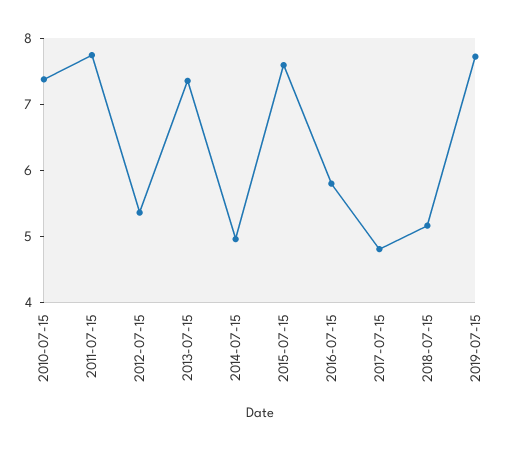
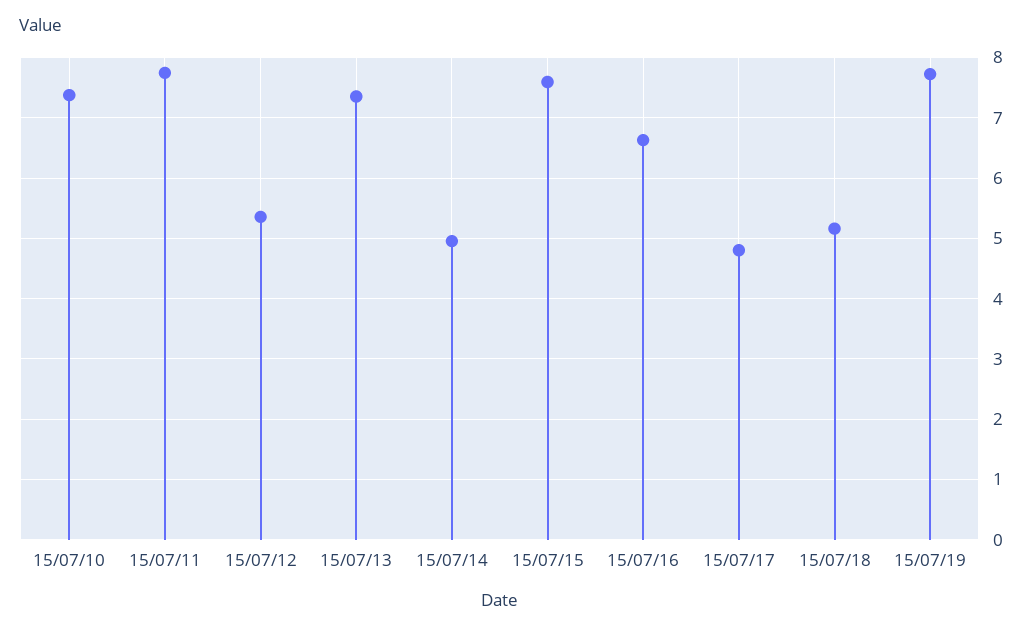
2016-07-15: 5.8 -> 6.6

